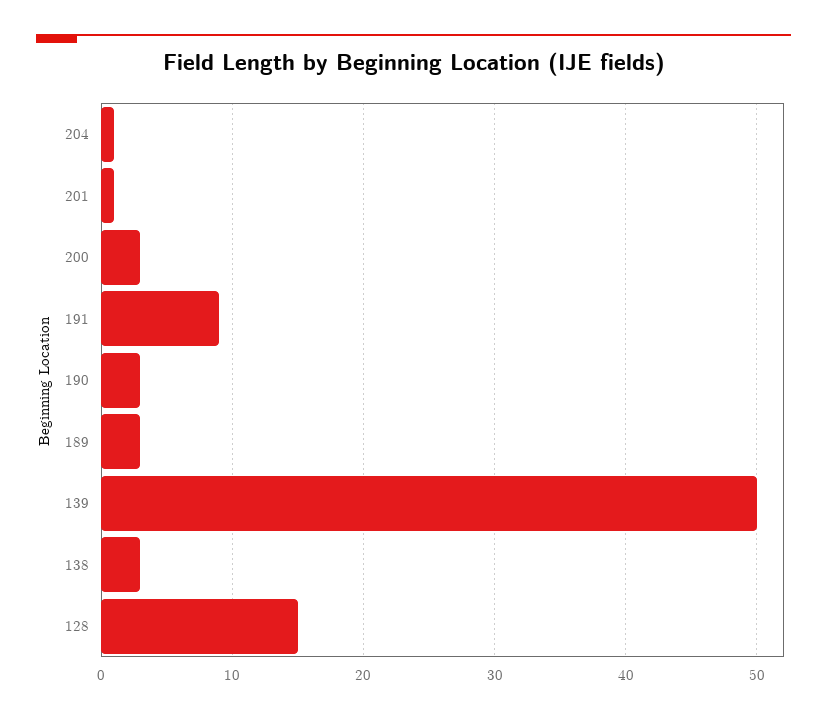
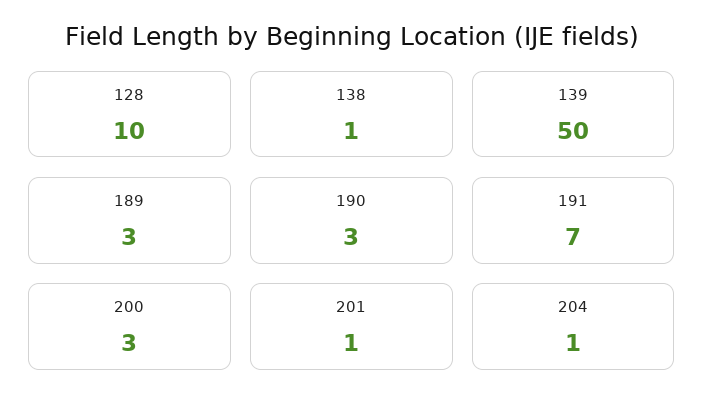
191: 9 -> 7
138: 3 -> 1
128: 15 -> 10

